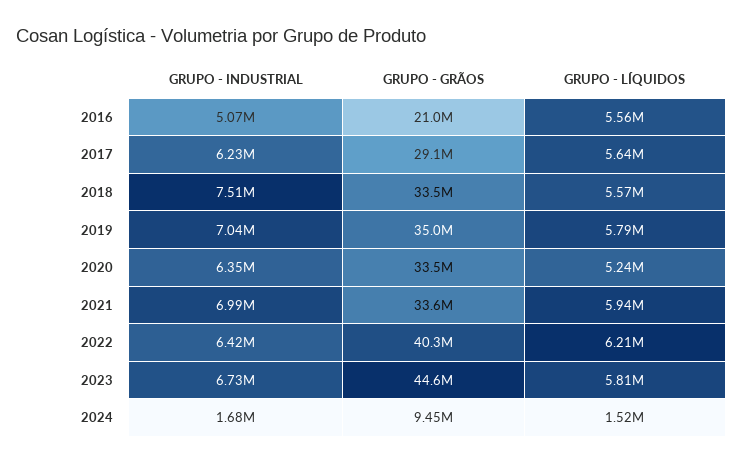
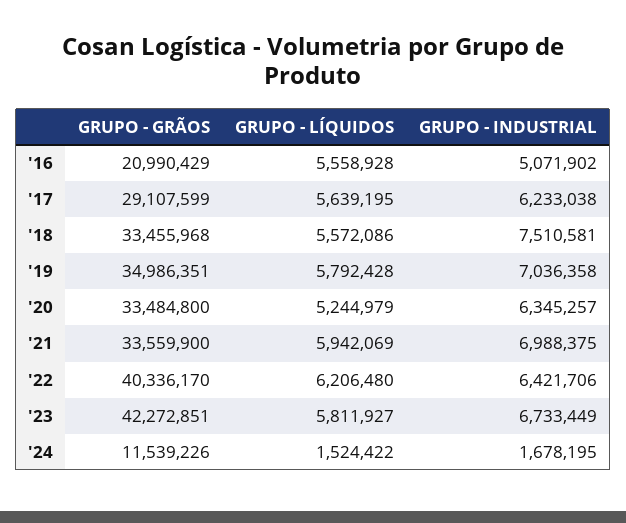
GRUPO - GRÃOS, 2023: 44600000 -> 42272851
GRUPO - GRÃOS, 2024: 9450000 -> 11539226

